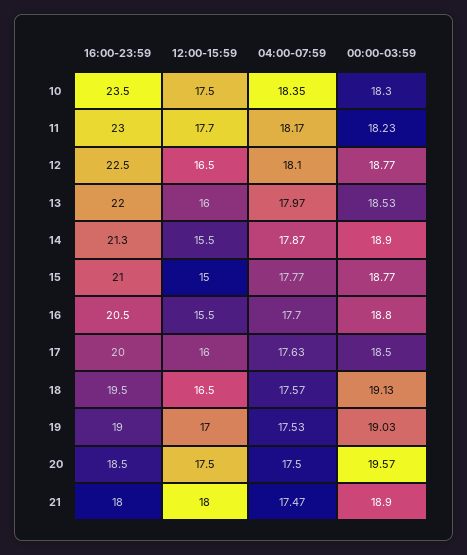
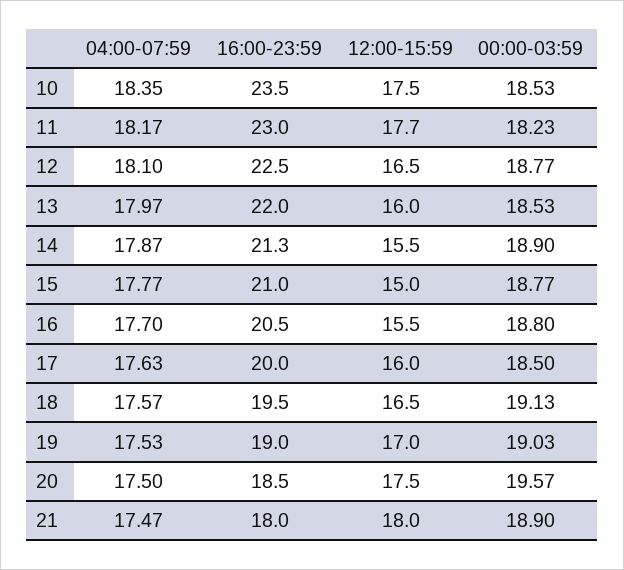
00:00-03:59, 10: 18.3 -> 18.53

